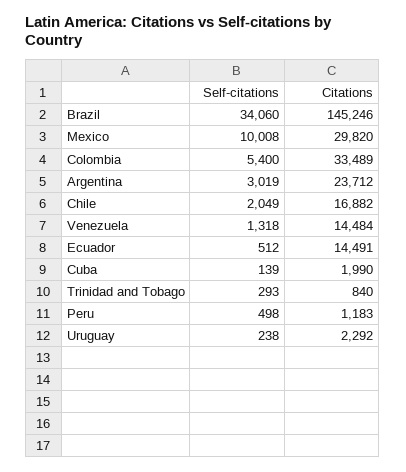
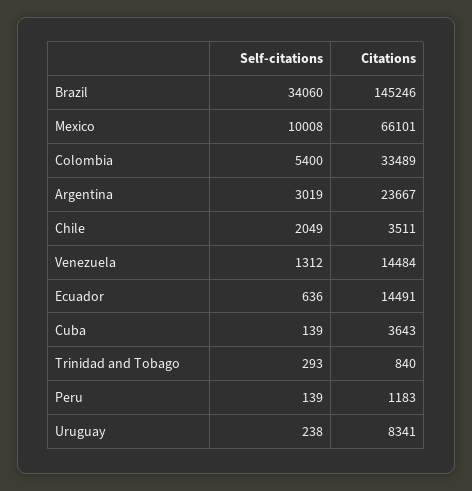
Citations, Mexico: 29820 -> 66101
Citations, Argentina: 23712 -> 23667
Citations, Chile: 16882 -> 3511
Self-citations, Venezuela: 1318 -> 1312
Self-citations, Ecuador: 512 -> 636
Citations, Cuba: 1990 -> 3643
Self-citations, Peru: 498 -> 139
Citations, Uruguay: 2292 -> 8341

